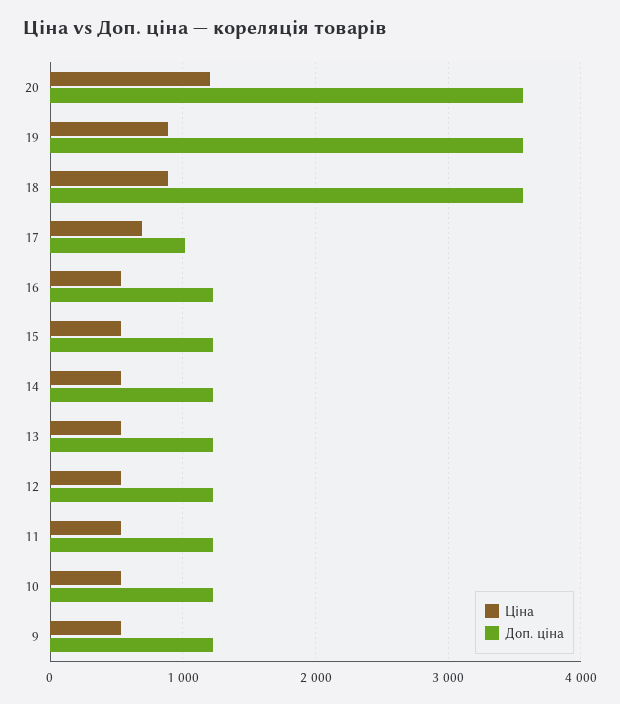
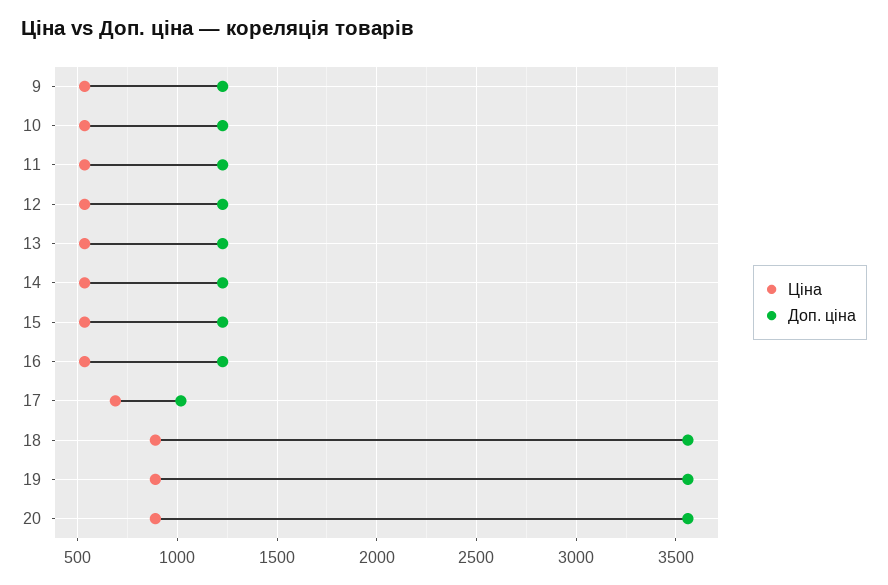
Ціна, 20: 1200 -> 900

